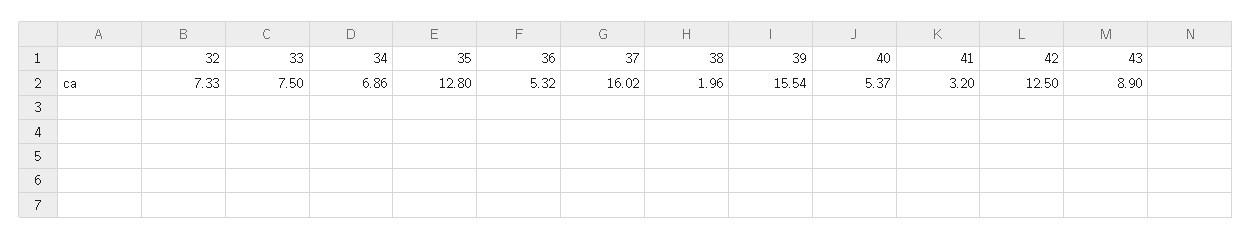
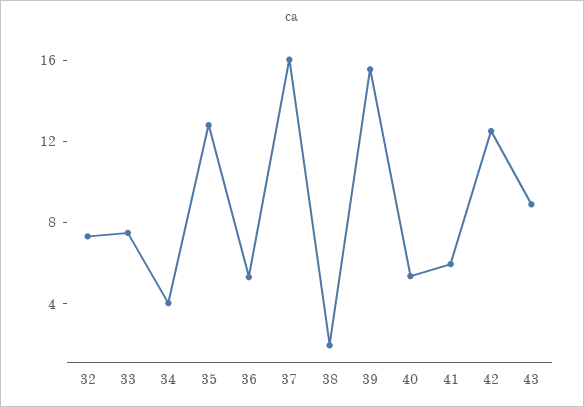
34: 6.86 -> 4
41: 3.2 -> 6

